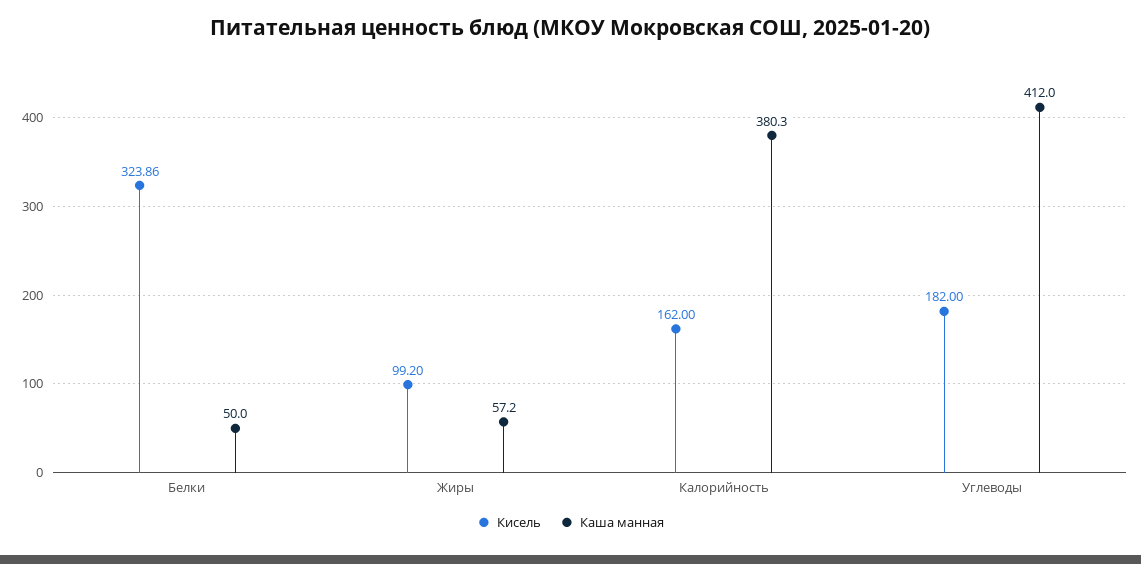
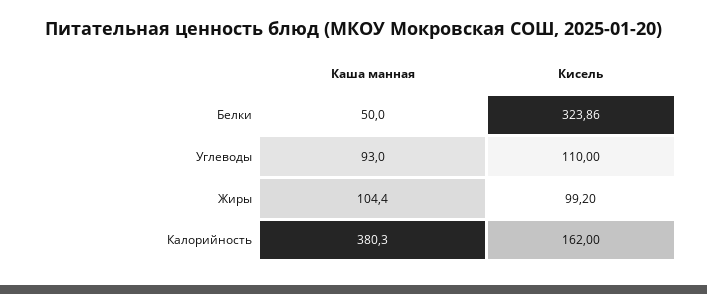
Каша манная, Жиры: 57.2 -> 104.4
Кисель, Углеводы: 182 -> 110
Каша манная, Углеводы: 412 -> 93

